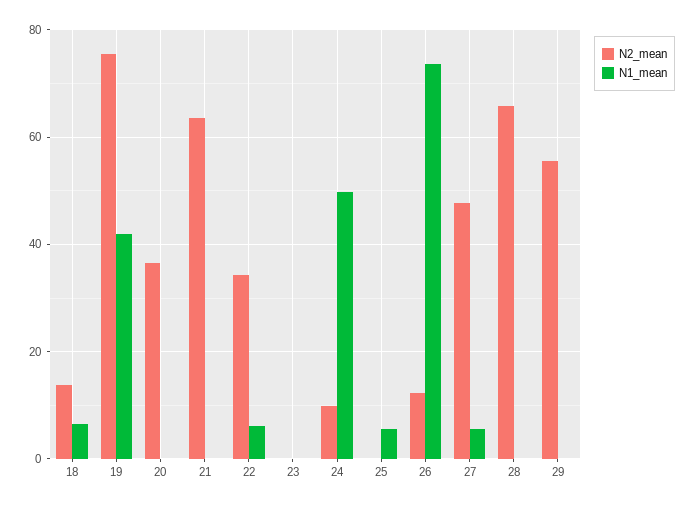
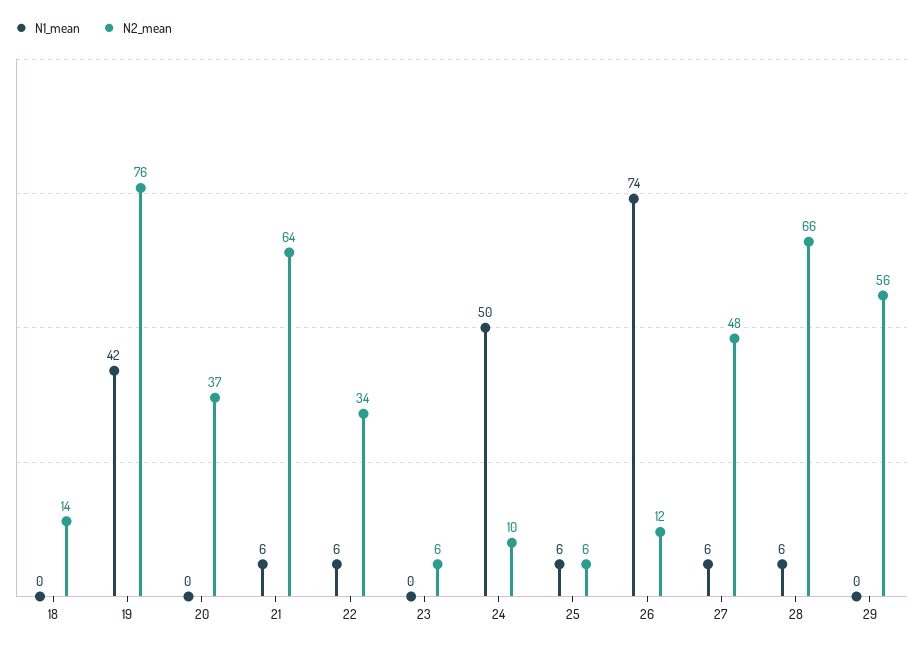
N1_mean, 18: 6 -> 0
N1_mean, 21: 0 -> 6
N2_mean, 23: 0 -> 6
N2_mean, 25: 0 -> 6
N1_mean, 28: 0 -> 6

